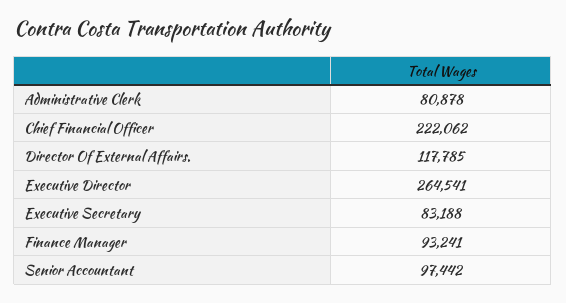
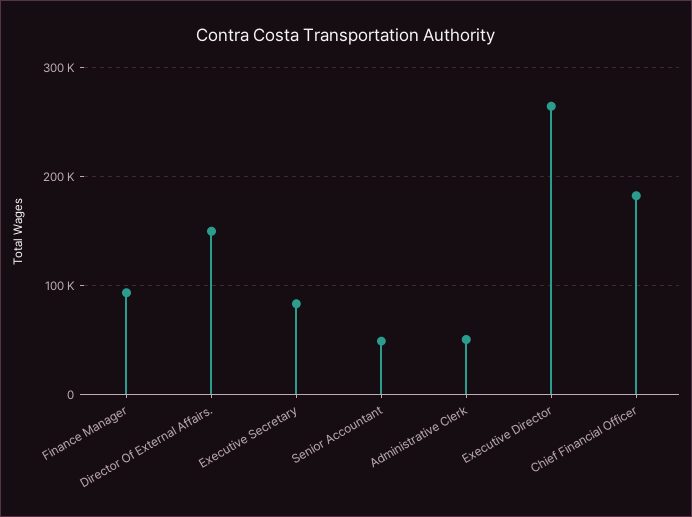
Administrative Clerk: 80878 -> 50000
Chief Financial Officer: 222062 -> 180000
Director Of External Affairs.: 117785 -> 150000
Senior Accountant: 97442 -> 50000

